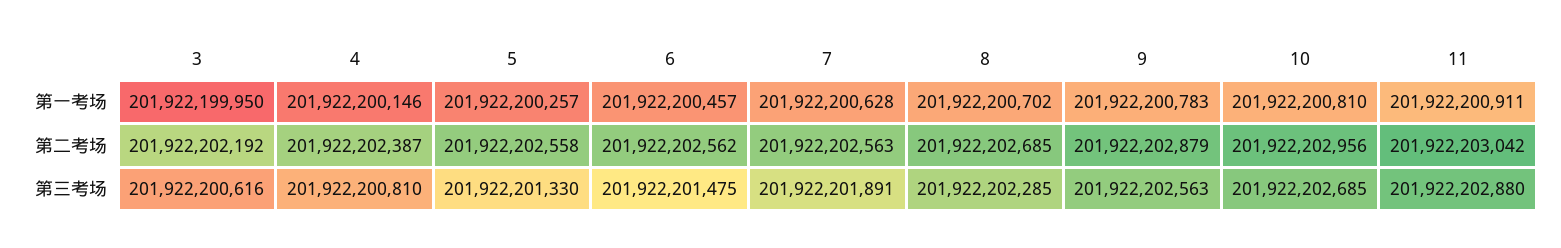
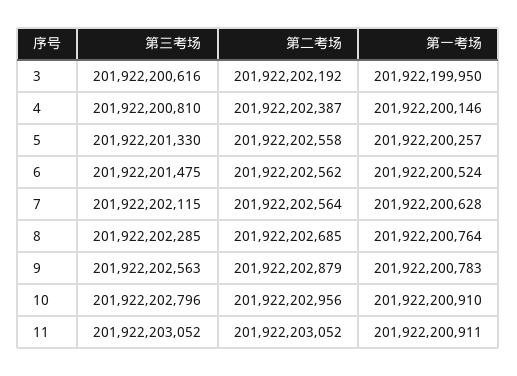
6, 第一考场: 201922200457 -> 201922200524
8, 第一考场: 201922200702 -> 201922200764
10, 第一考场: 201922200810 -> 201922200910
7, 第二考场: 201922202563 -> 201922202564
11, 第二考场: 201922203042 -> 201922203052
7, 第三考场: 201922201891 -> 201922202115
10, 第三考场: 201922202685 -> 201922202796
11, 第三考场: 201922202880 -> 201922203052

